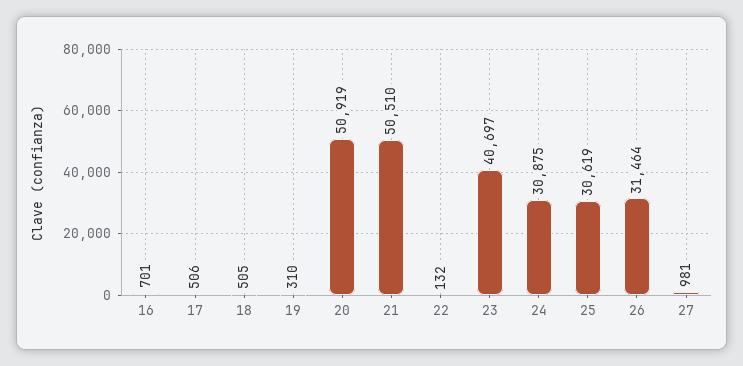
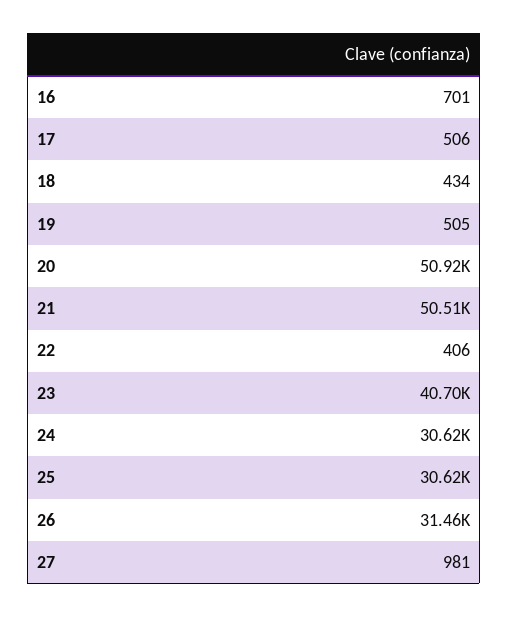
18: 505 -> 434
19: 310 -> 505
22: 132 -> 406
24: 30875 -> 30620

